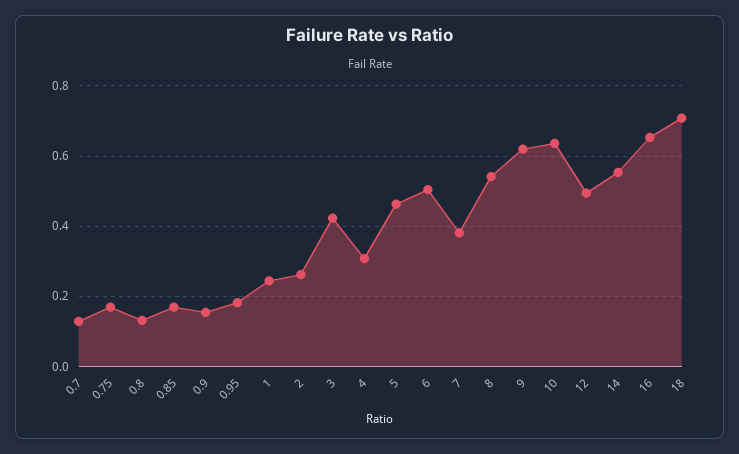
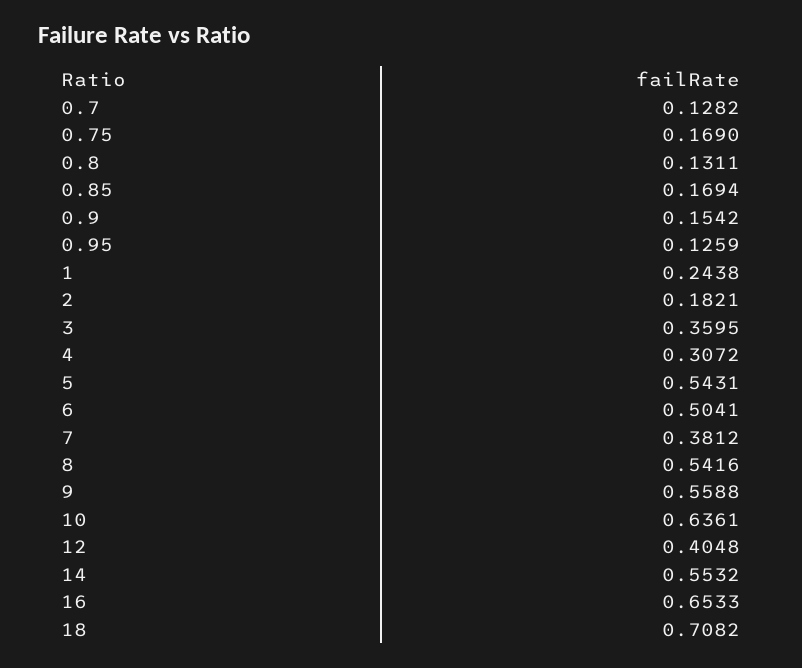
0.95: 0.18 -> 0.1259
2: 0.26 -> 0.1821
3: 0.42 -> 0.3595
5: 0.46 -> 0.5431
9: 0.62 -> 0.5588
12: 0.5 -> 0.4048

